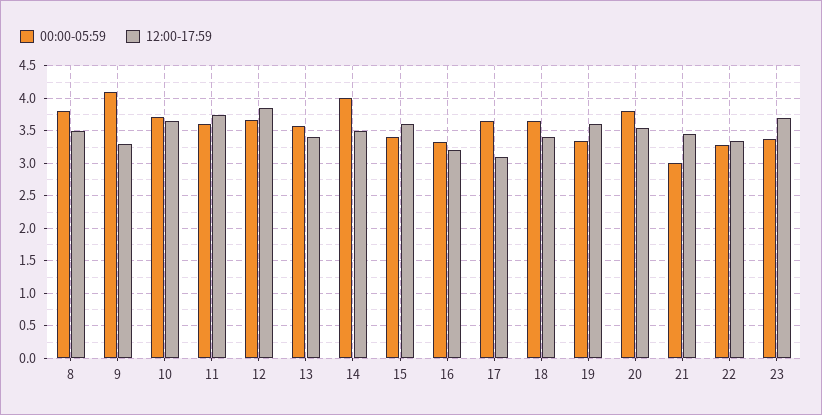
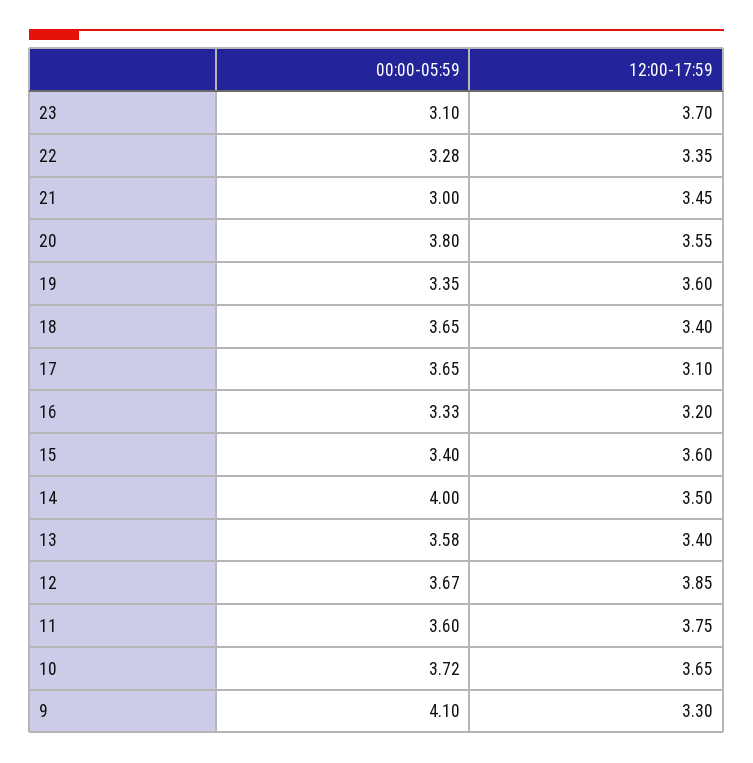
00:00-05:59, 8: 3.8 -> none
12:00-17:59, 8: 3.5 -> none
00:00-05:59, 23: 3.4 -> 3.1

